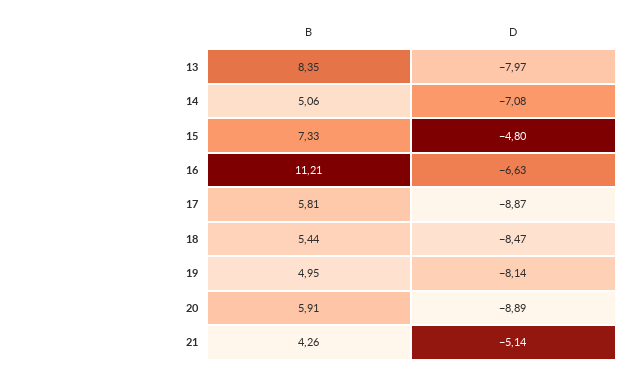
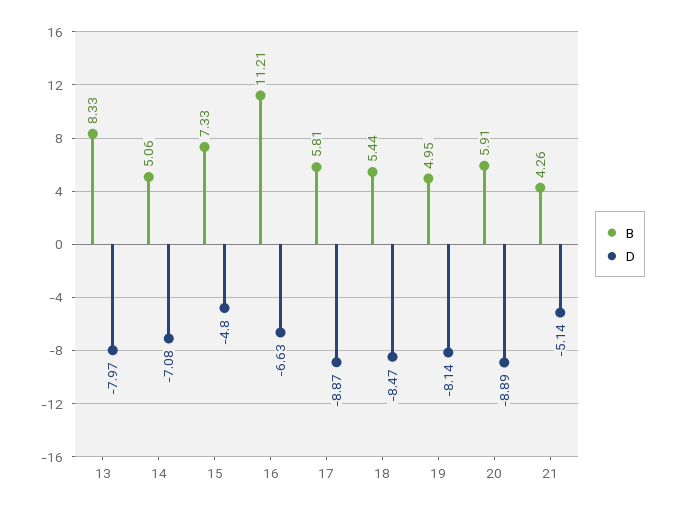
B, 13: 8.35 -> 8.33

